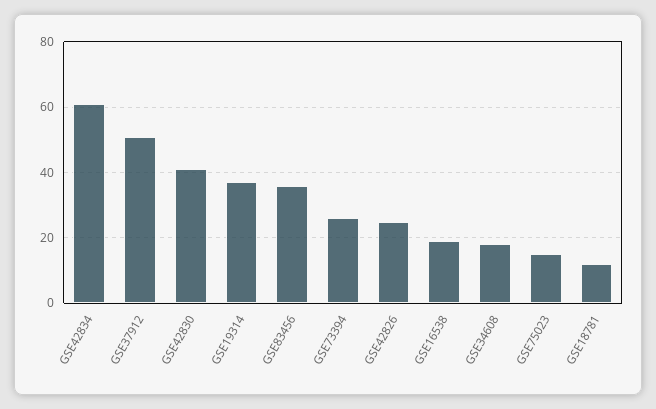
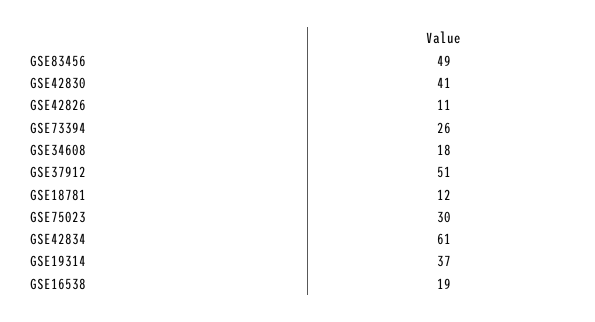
GSE83456: 35 -> 49
GSE42826: 25 -> 11
GSE75023: 15 -> 30

